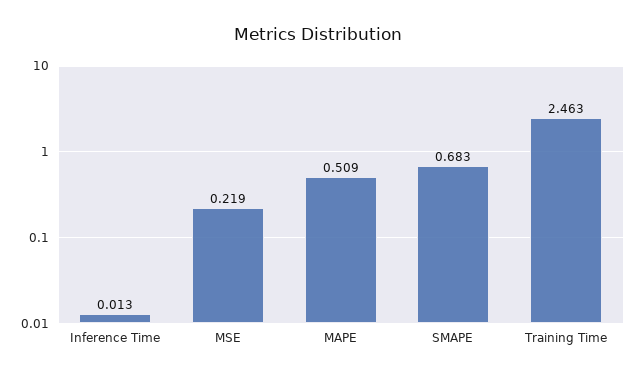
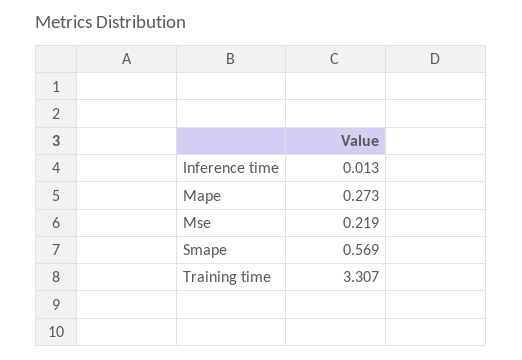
MAPE: 0.509 -> 0.273
SMAPE: 0.683 -> 0.569
Training Time: 2.463 -> 3.307

